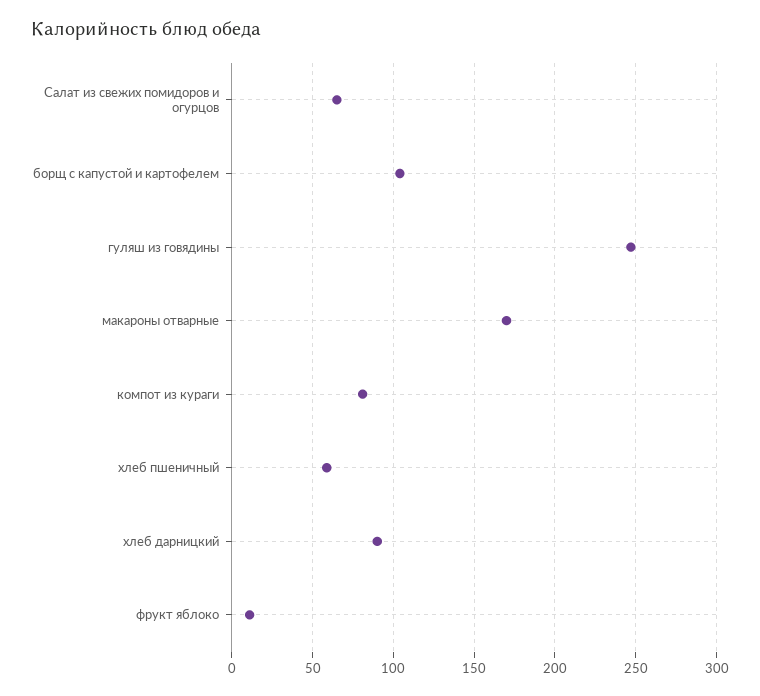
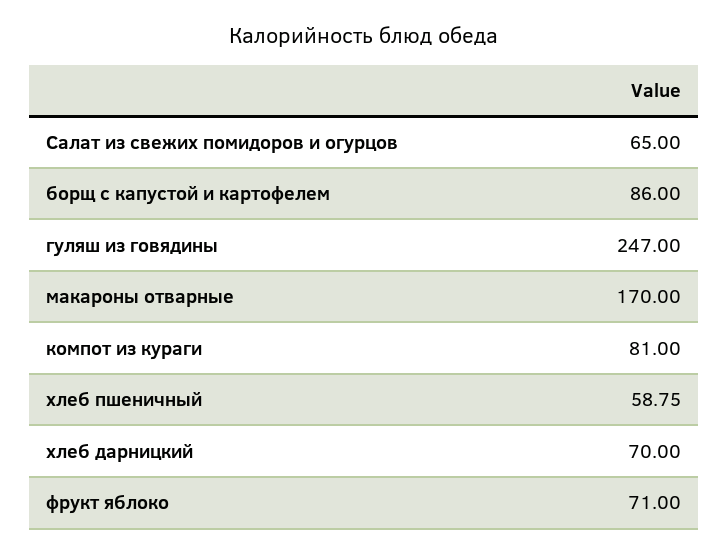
борщ с капустой и картофелем: 105 -> 86
хлеб дарницкий: 90 -> 70
фрукт яблоко: 10 -> 71

